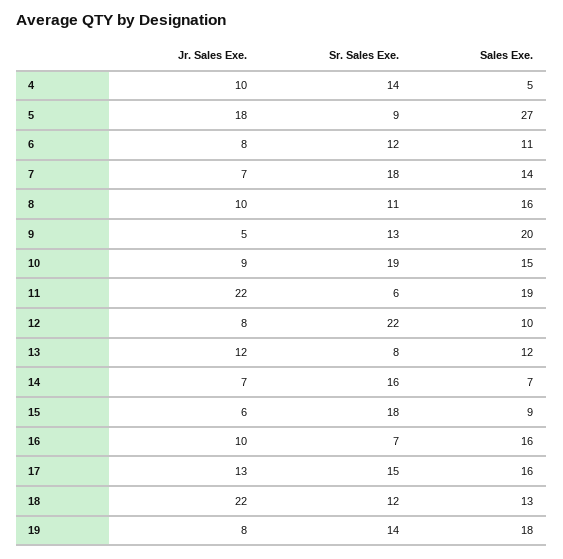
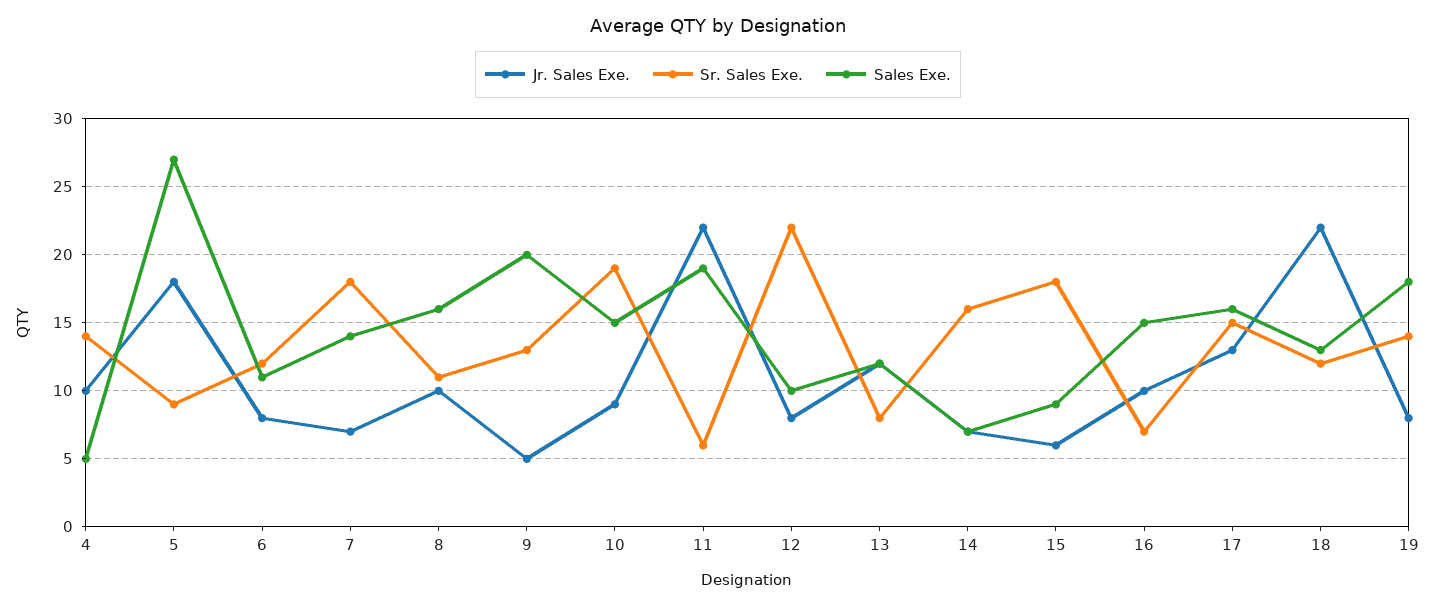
Sales Exe., 16: 16 -> 15

